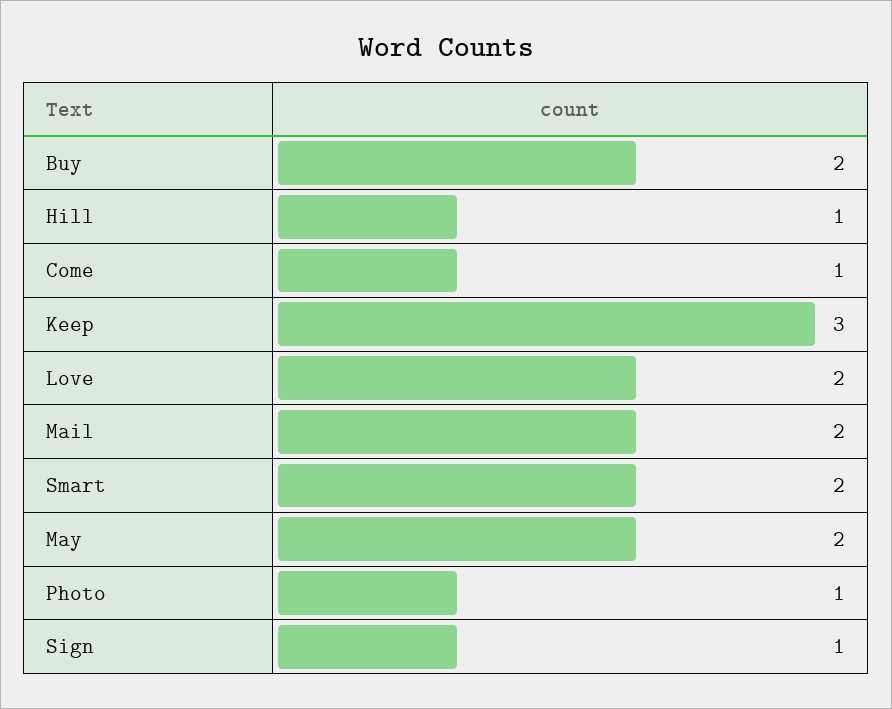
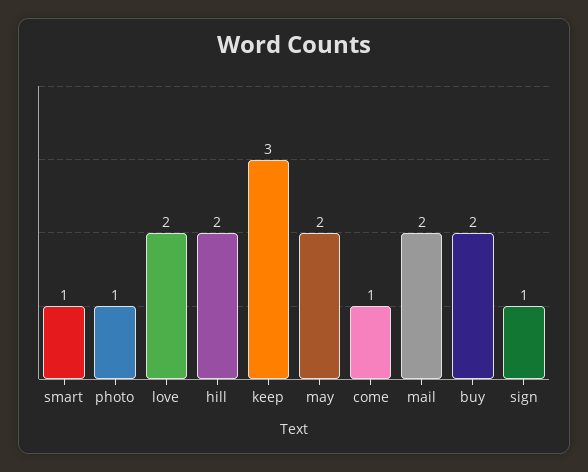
Hill: 1 -> 2
Smart: 2 -> 1

